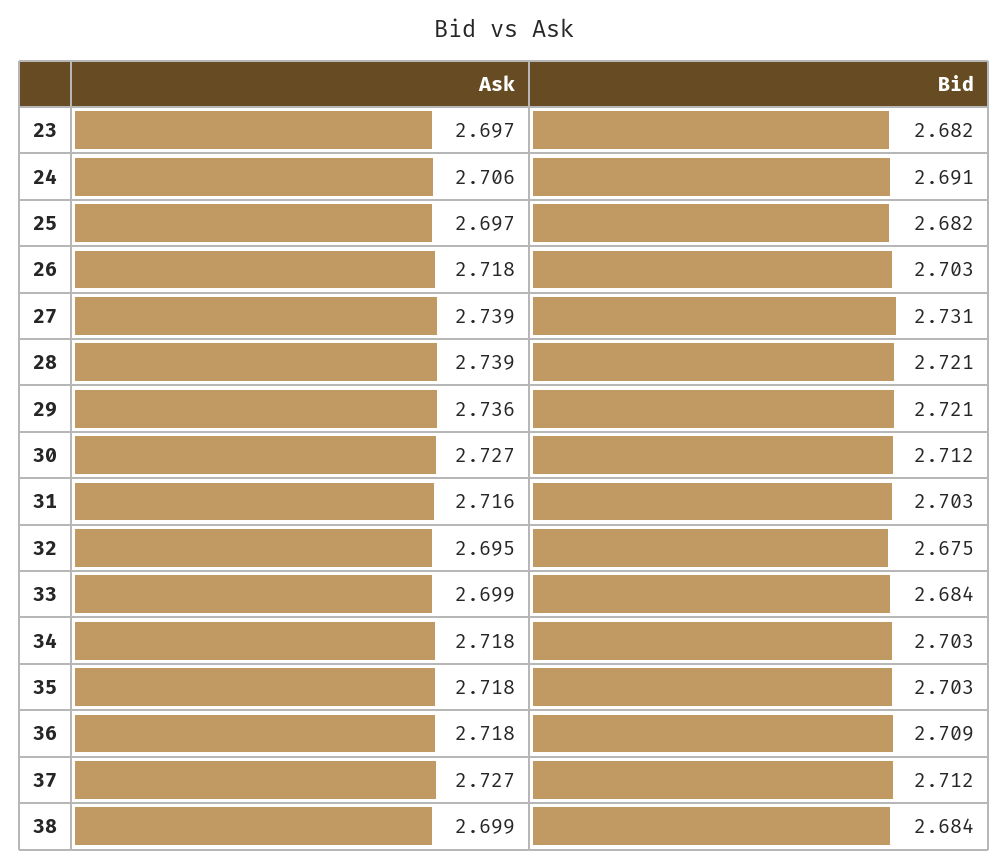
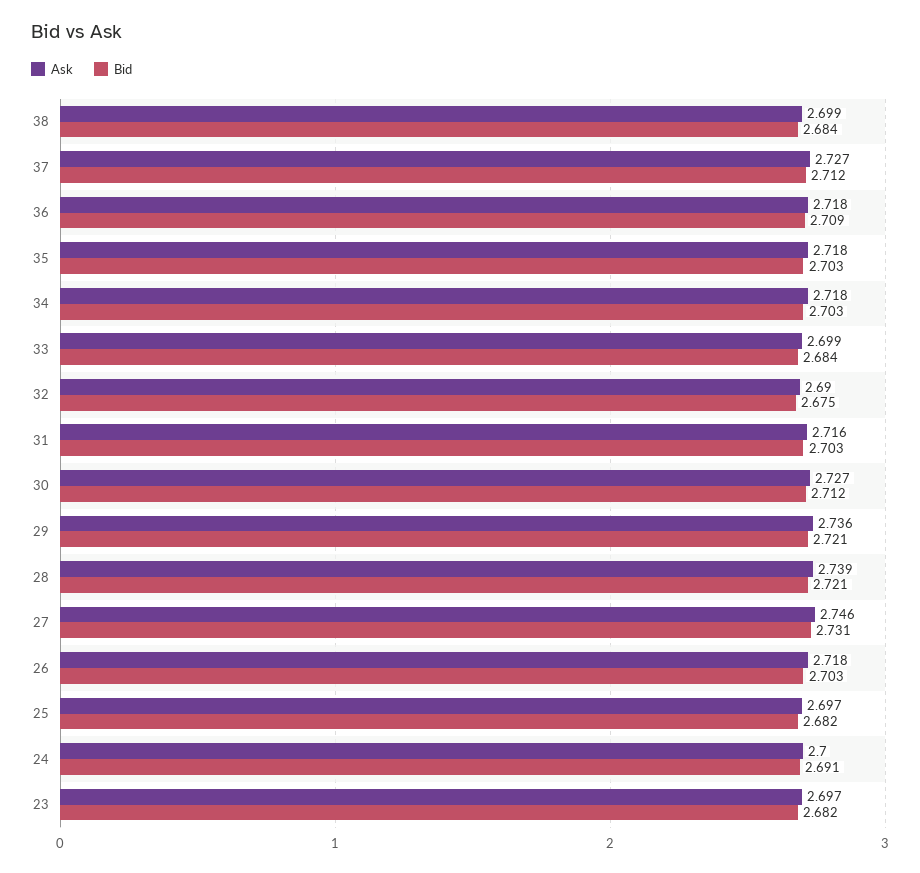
Ask, 24: 2.706 -> 2.7
Ask, 27: 2.739 -> 2.746
Ask, 32: 2.695 -> 2.69

